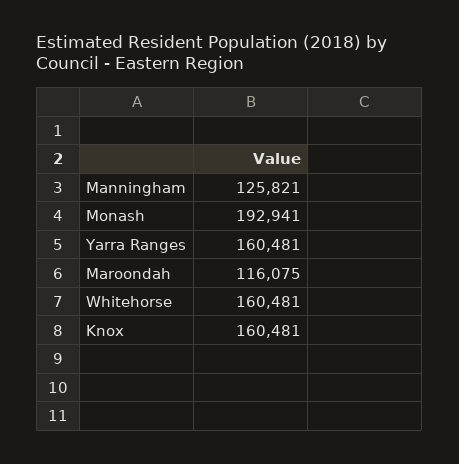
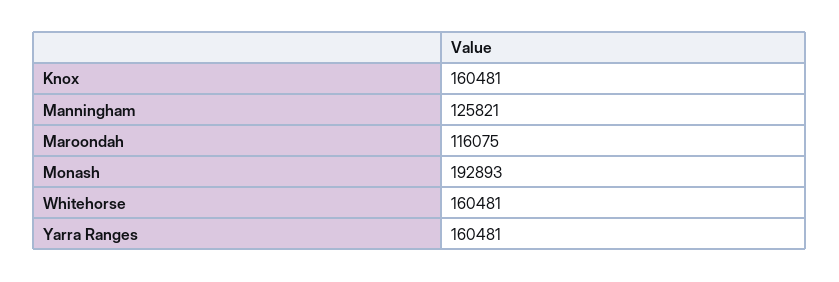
Monash: 192941 -> 192893

